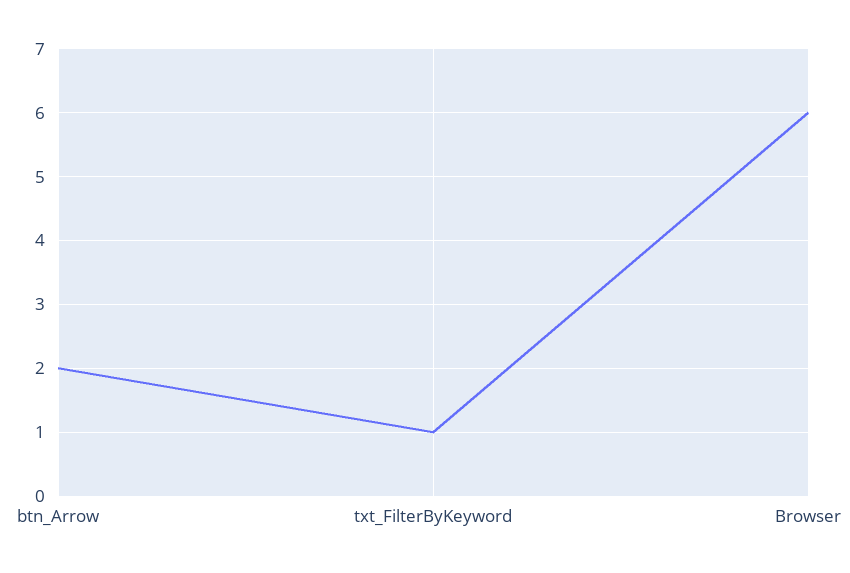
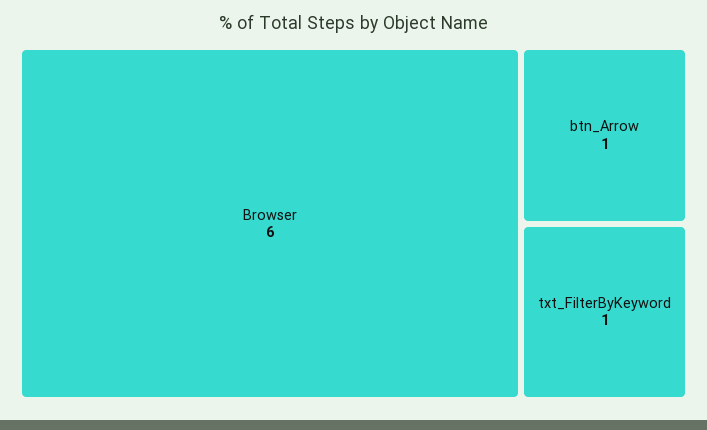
btn_Arrow: 2 -> 1

